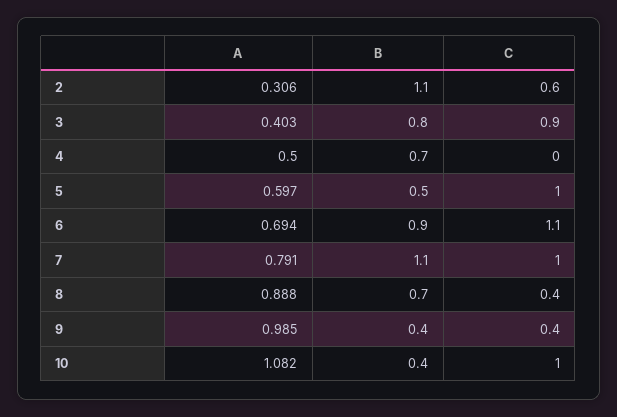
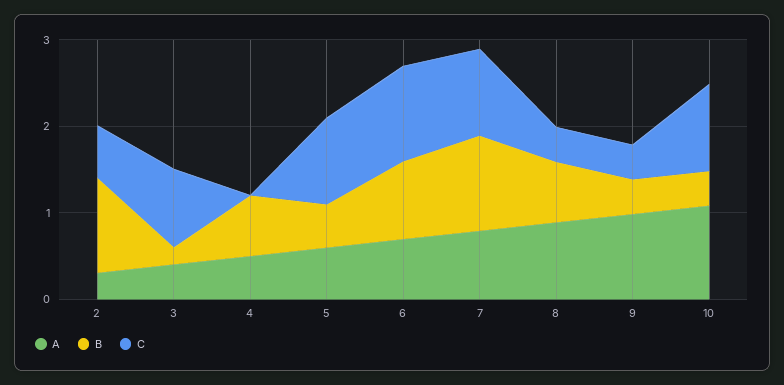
B, 3: 0.8 -> 0.2

